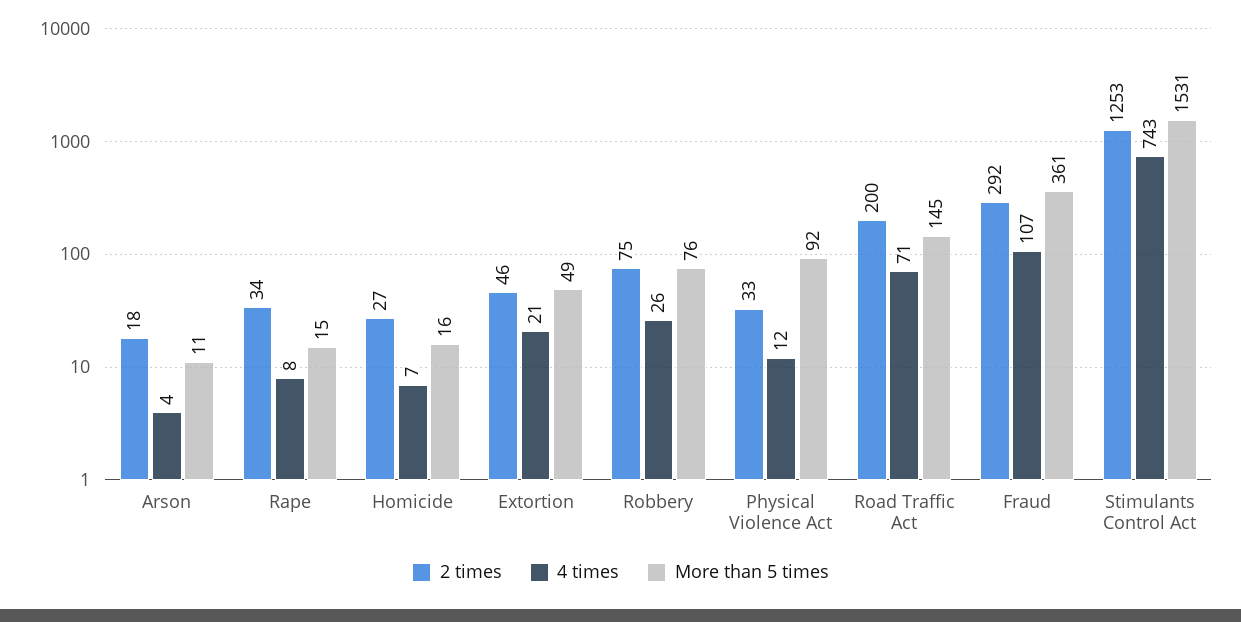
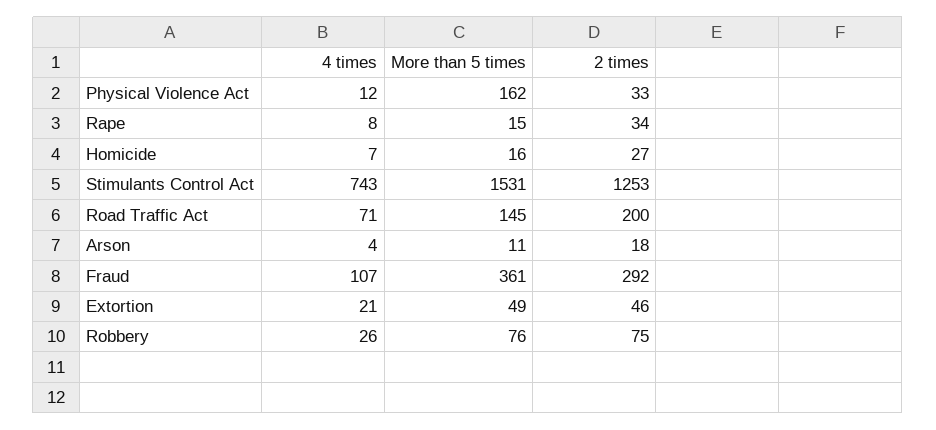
More than 5 times, Physical Violence Act: 92 -> 162

